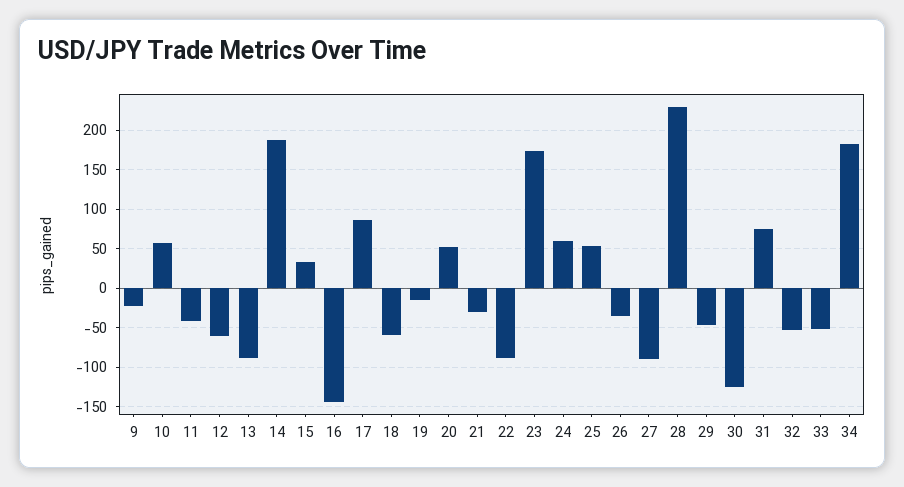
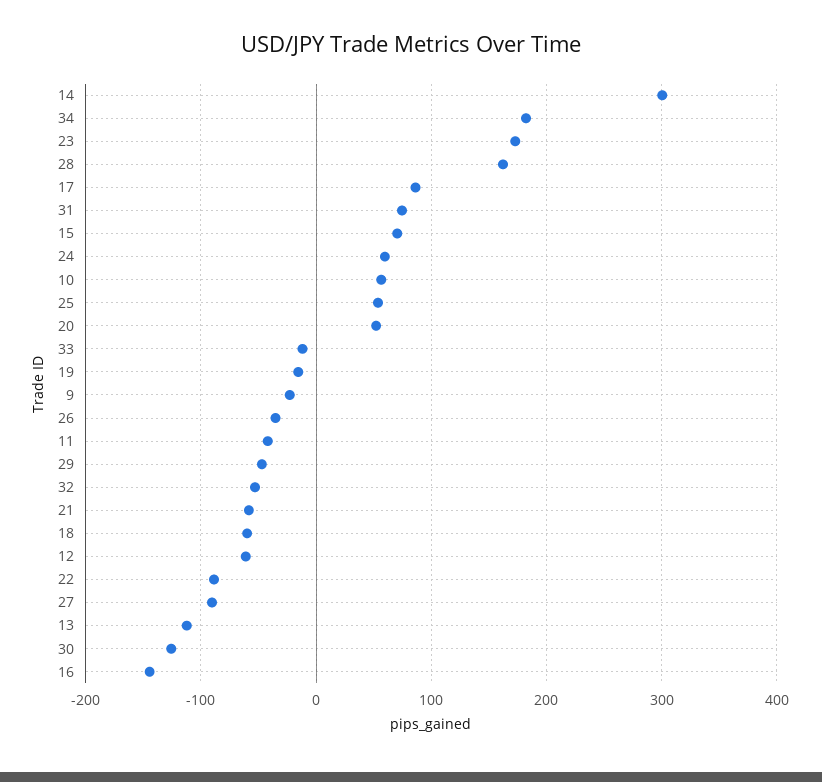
13: -90 -> -110
14: 190 -> 300
15: 30 -> 70
21: -30 -> -60
28: 230 -> 160
33: -50 -> -10

